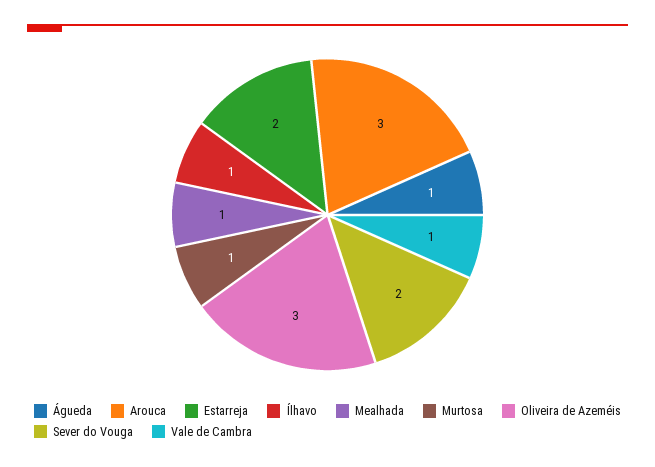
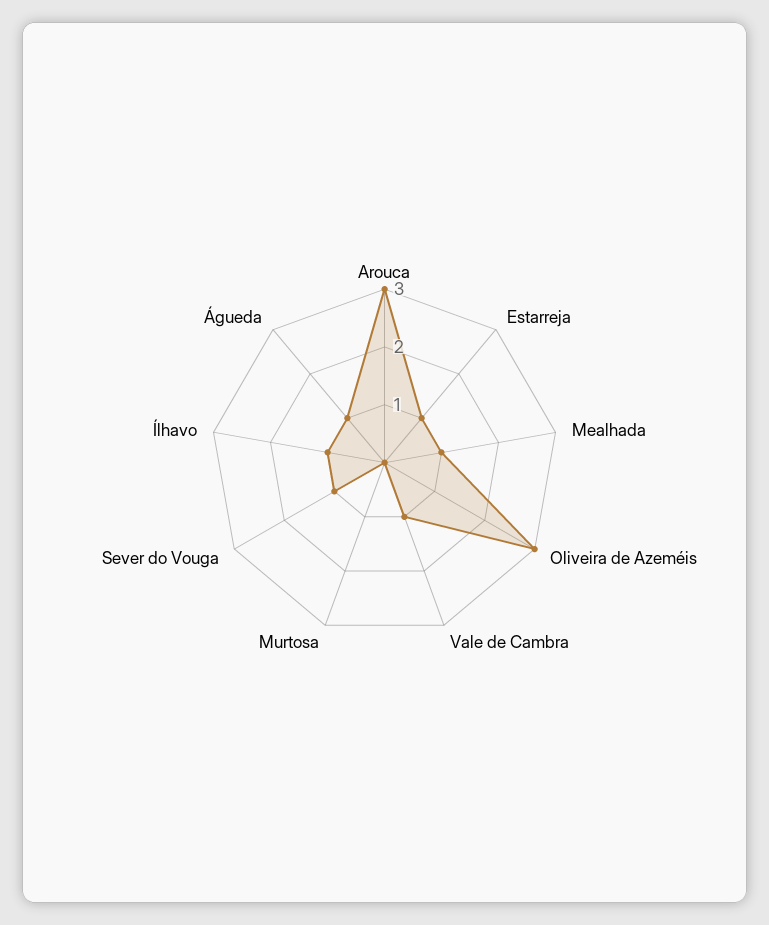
Estarreja: 2 -> 1
Murtosa: 1 -> 0
Sever do Vouga: 2 -> 1

